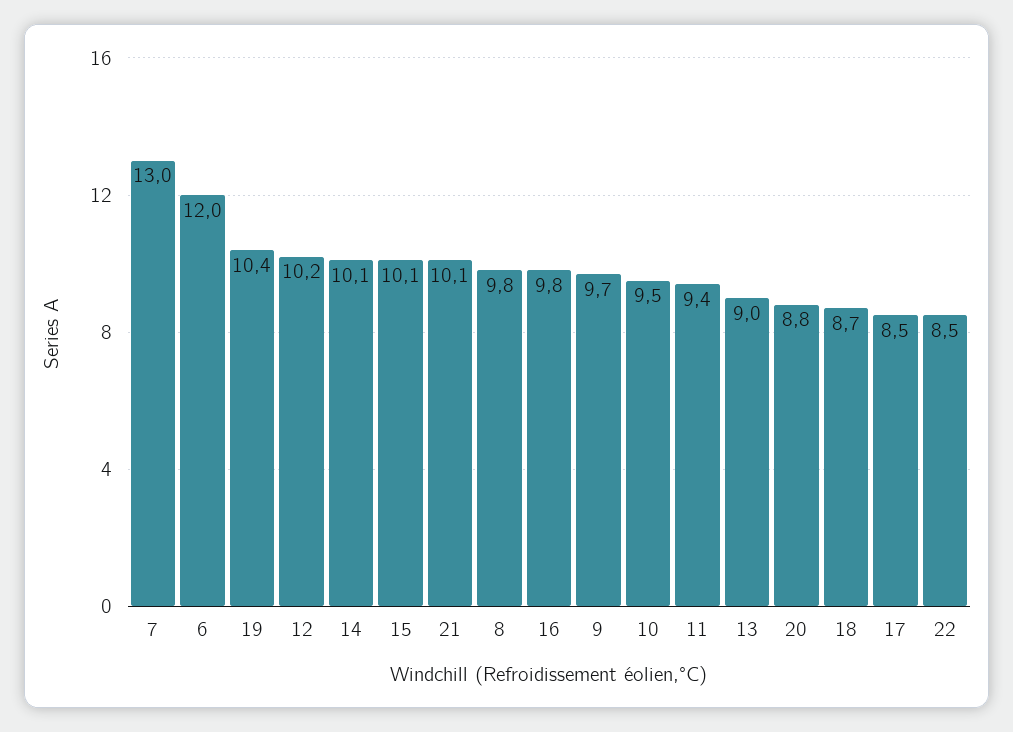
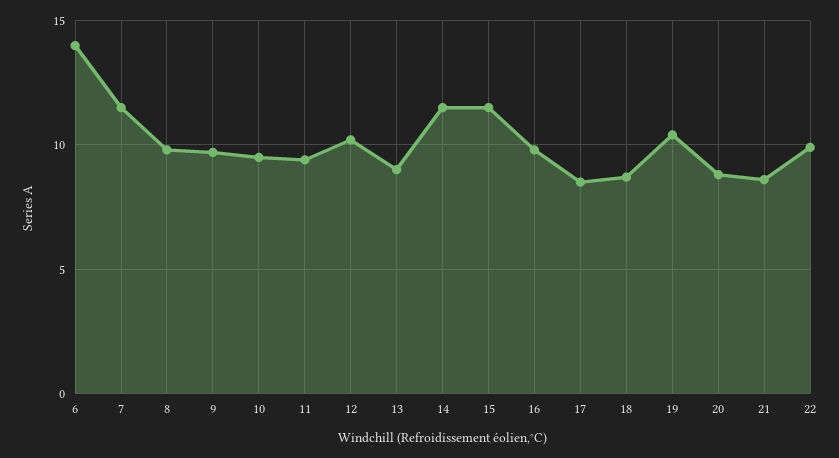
7: 13 -> 11.5
6: 12 -> 14
14: 10.1 -> 11.5
15: 10.1 -> 11.5
21: 10.1 -> 8.5
22: 8.5 -> 10

